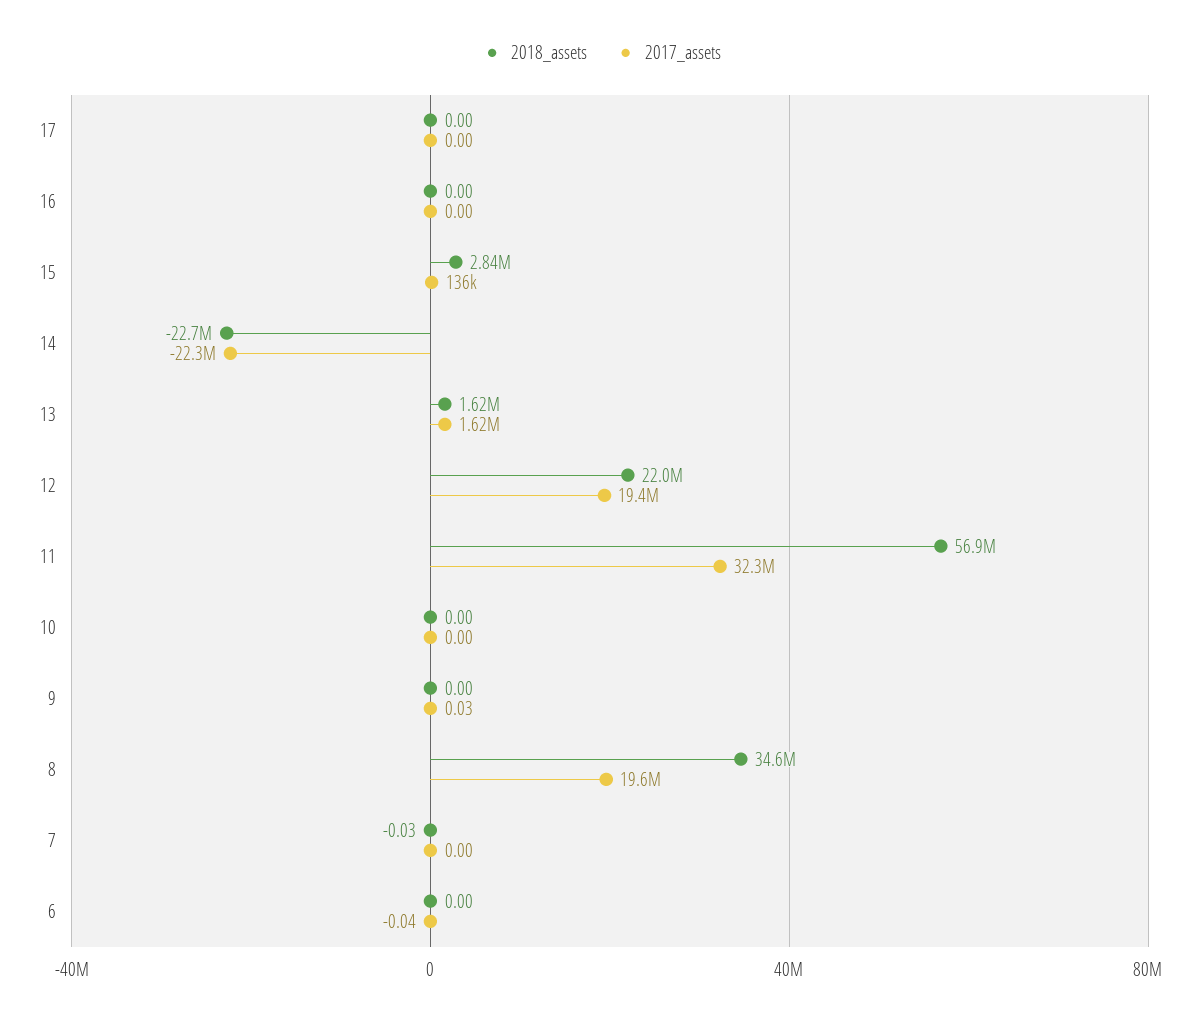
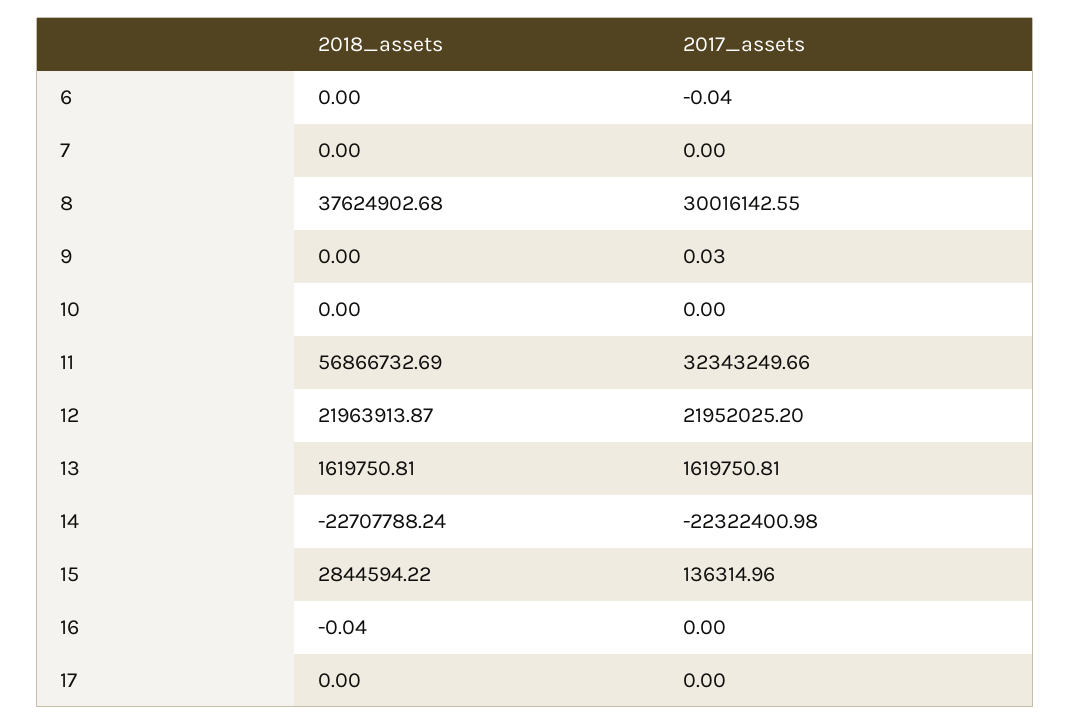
2018_assets, 16: 0 -> -0.04
2017_assets, 12: 19400000 -> 21952025.2
2018_assets, 8: 34600000 -> 37624902.68
2017_assets, 8: 19600000 -> 30016142.55
2018_assets, 7: -0.03 -> 0

